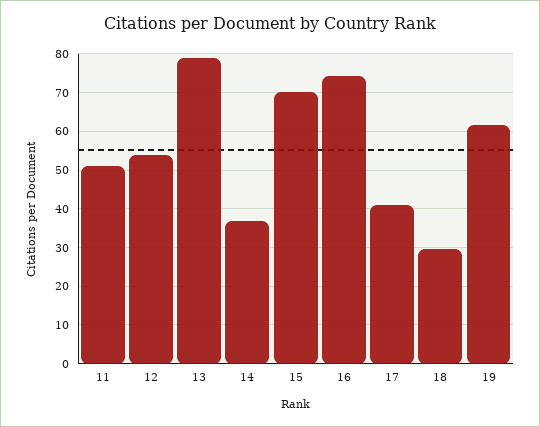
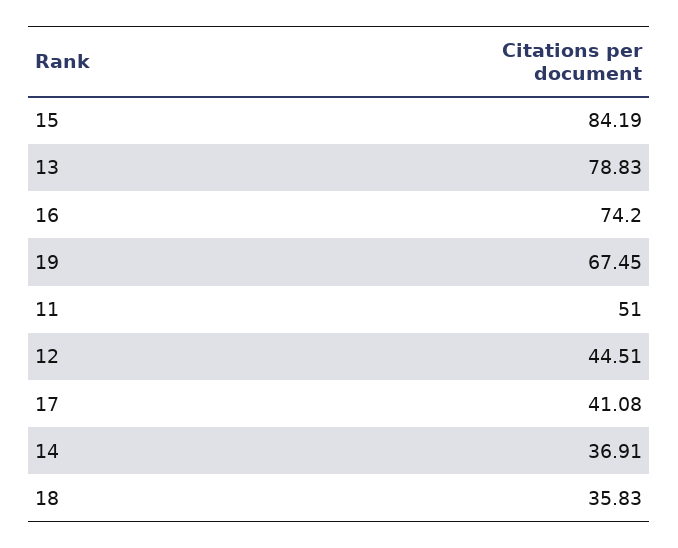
12: 54 -> 44.51
15: 70 -> 84.19
18: 30 -> 35.83
19: 62 -> 67.45

